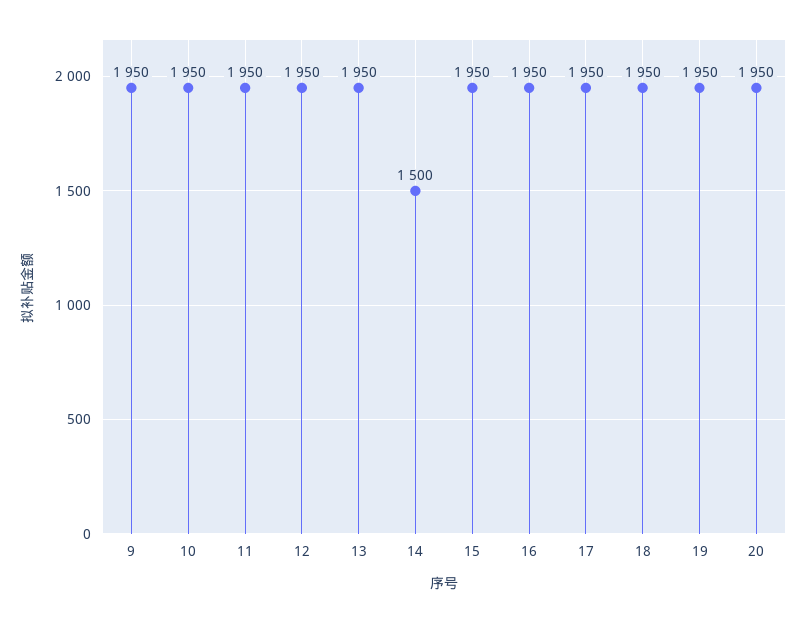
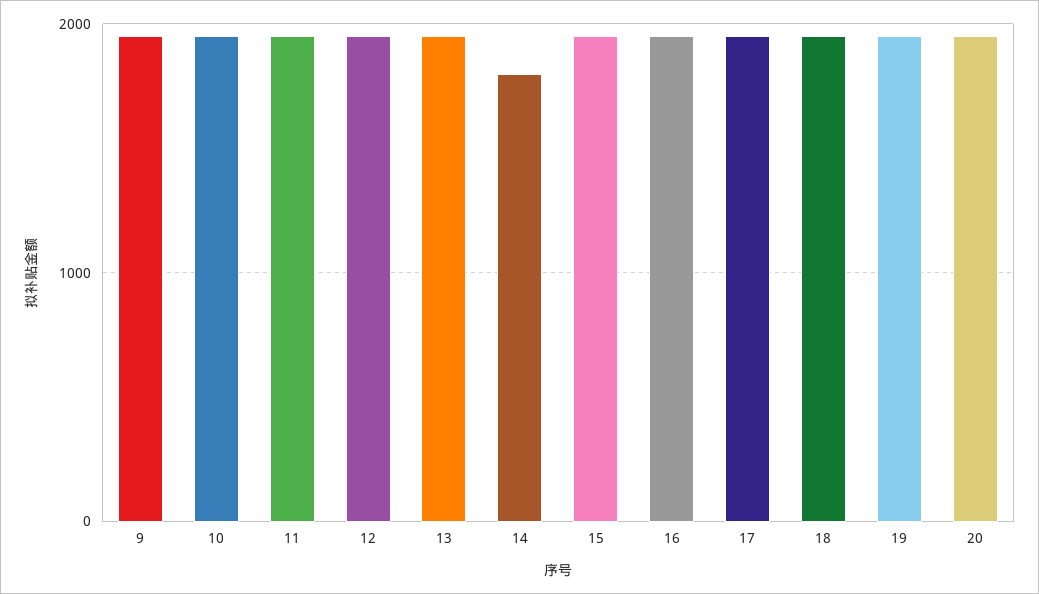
14: 1500 -> 1800

